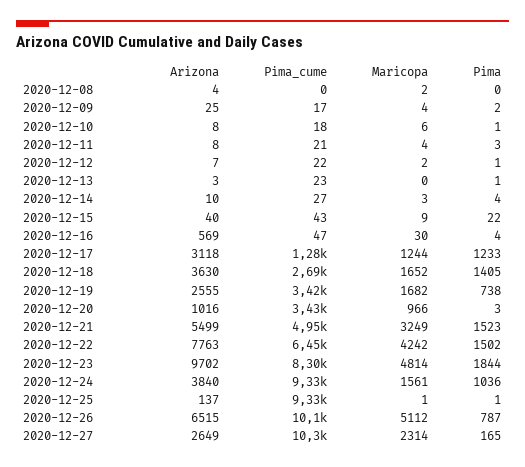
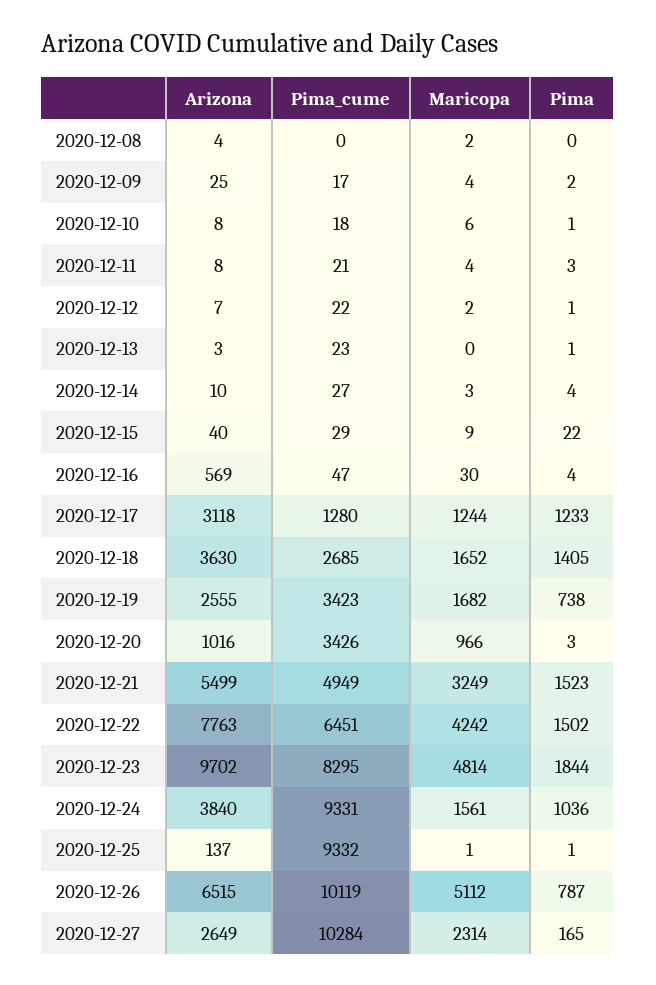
Pima_cume, 2020-12-15: 43 -> 29

